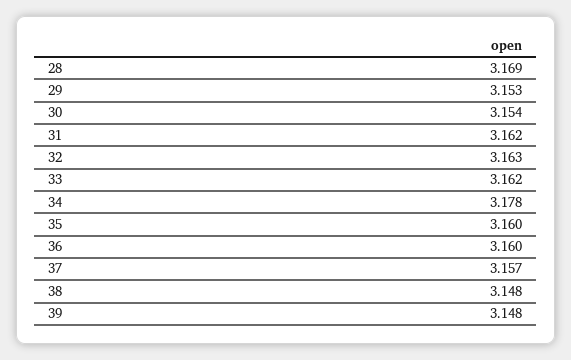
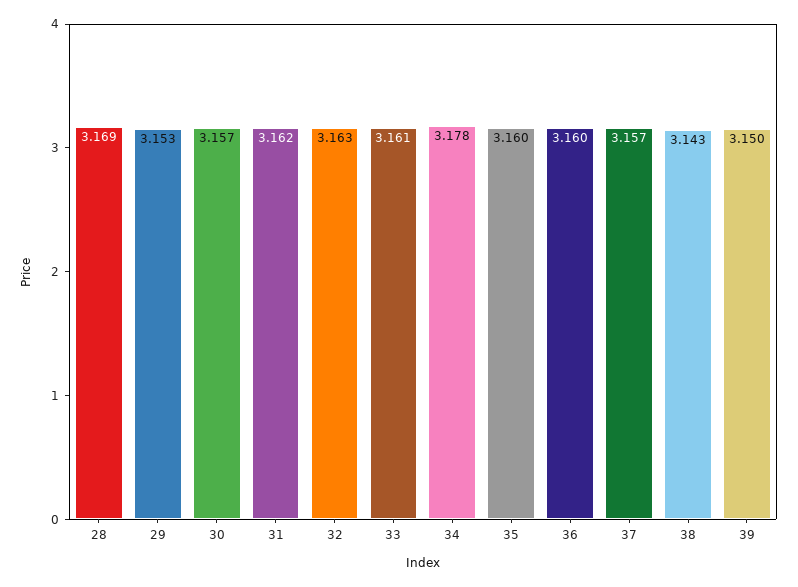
30: 3.154 -> 3.157
33: 3.162 -> 3.161
38: 3.148 -> 3.143
39: 3.148 -> 3.15

